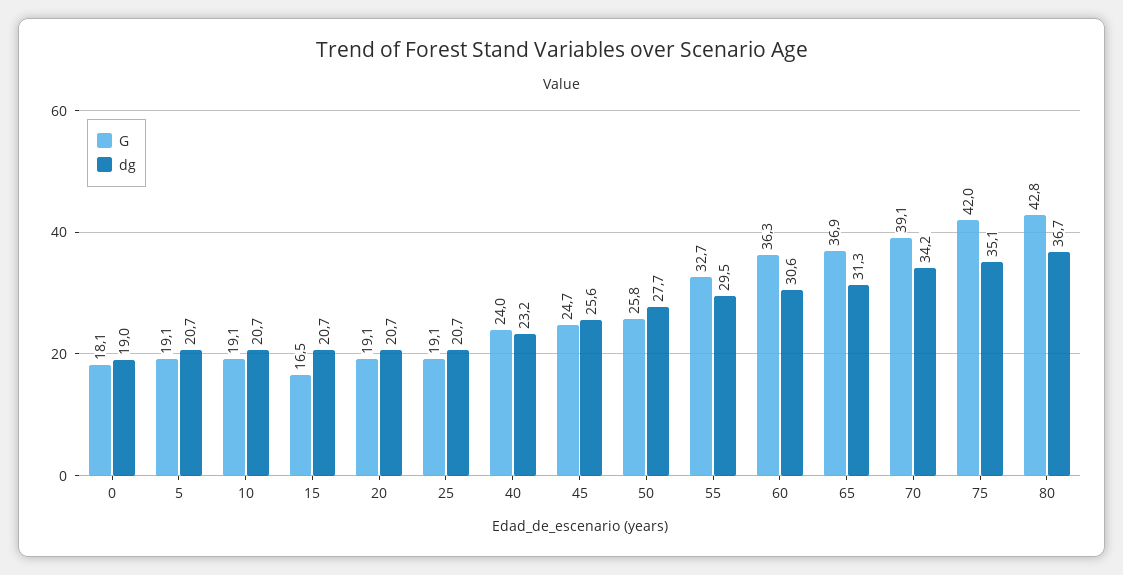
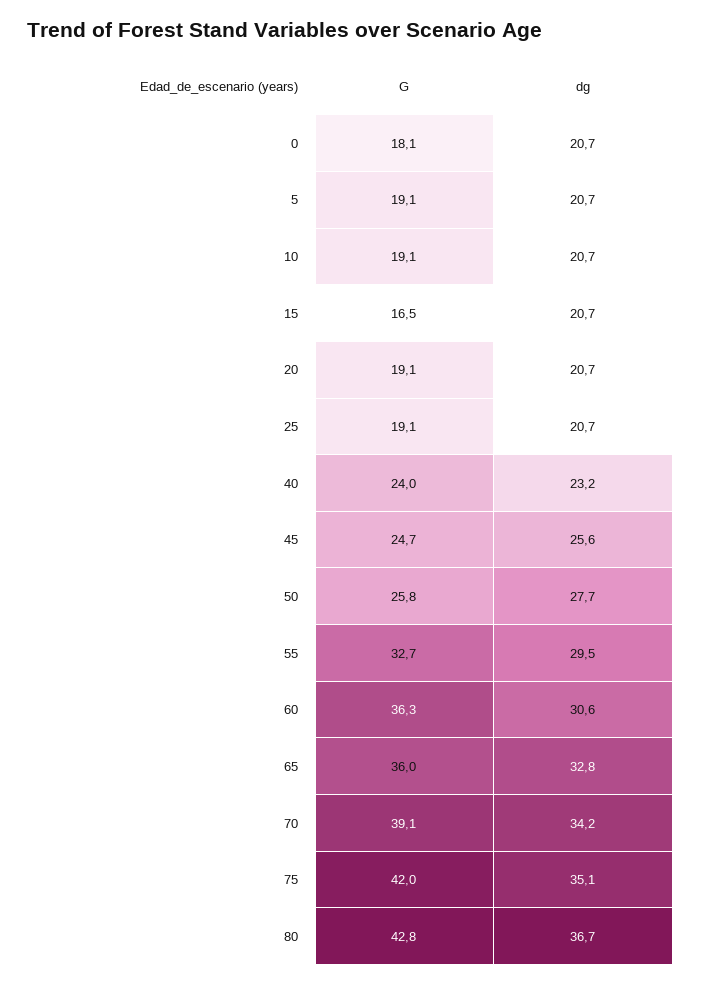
dg, 0: 19 -> 20.7
G, 65: 36.9 -> 36
dg, 65: 31.3 -> 32.8

